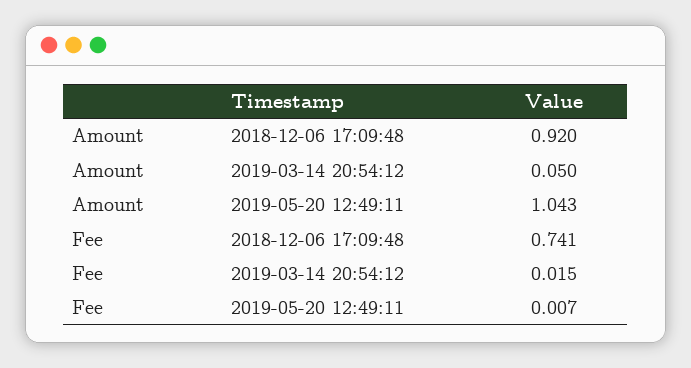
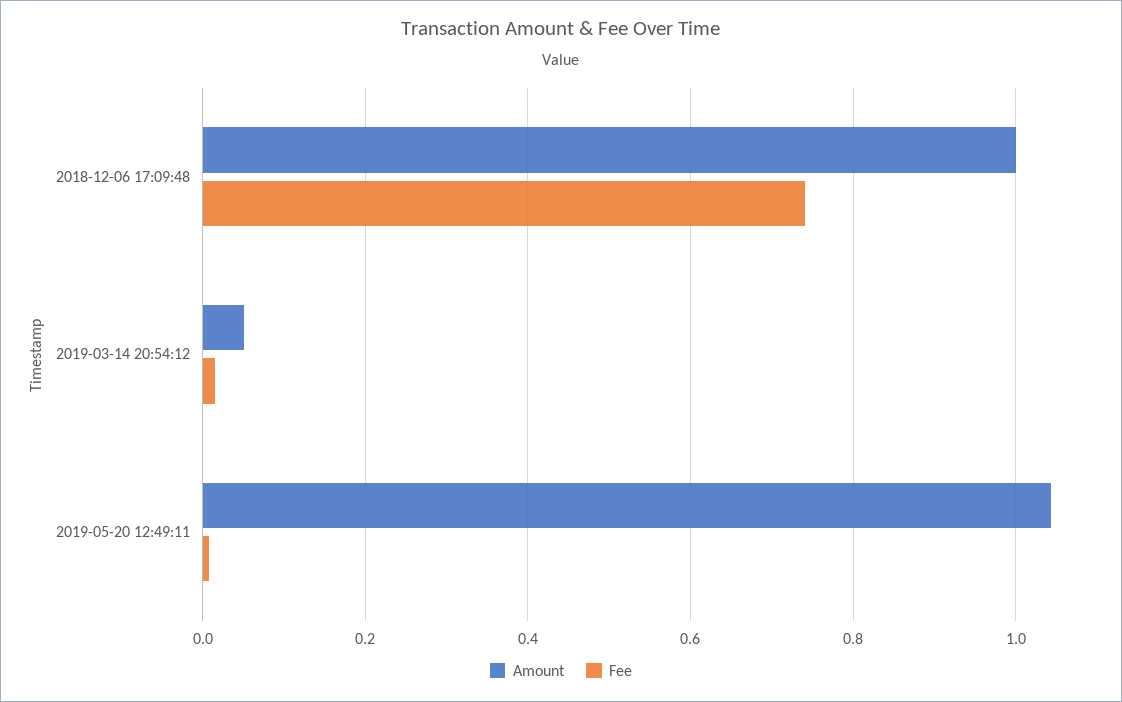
Amount, 2018-12-06 17:09:48: 0.92 -> 1

